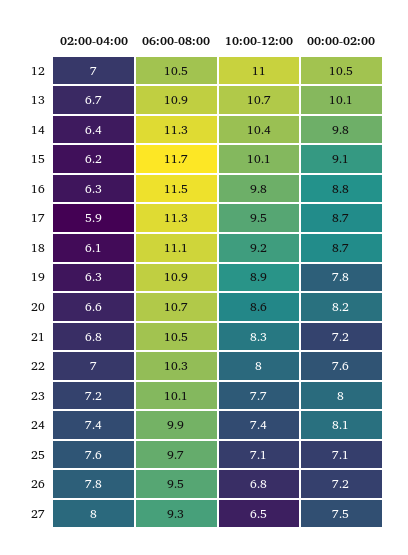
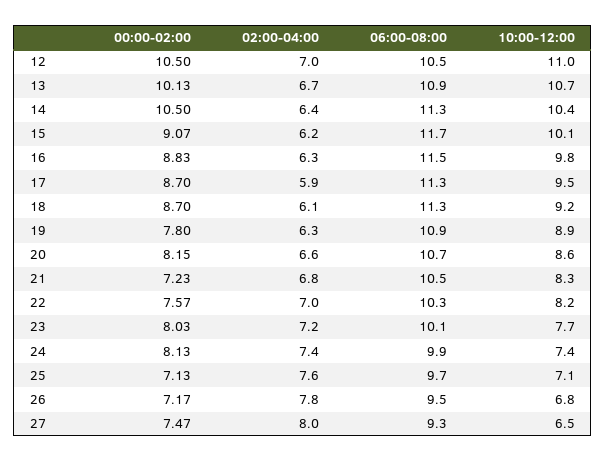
00:00-02:00, 14: 9.8 -> 10.5
06:00-08:00, 18: 11.1 -> 11.3
10:00-12:00, 22: 8 -> 8.2

